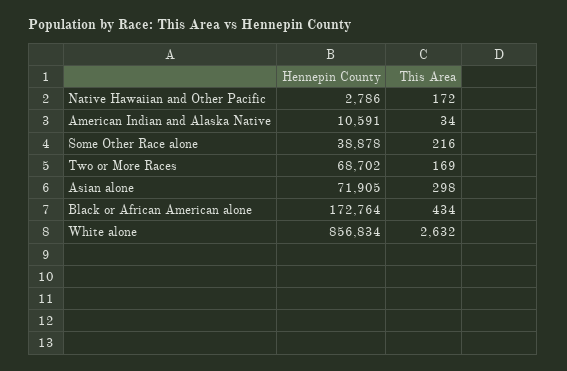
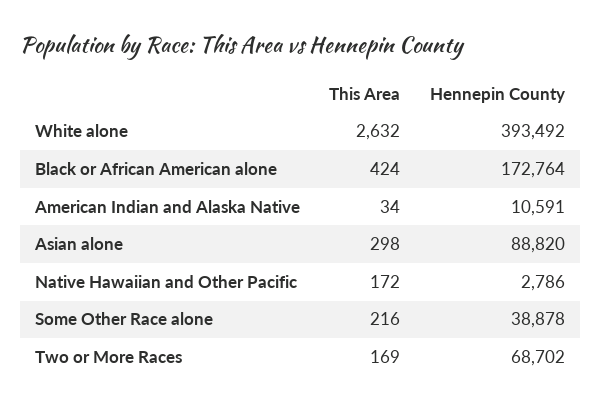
Hennepin County, Asian alone: 71905 -> 88820
This Area, Black or African American alone: 434 -> 424
Hennepin County, White alone: 856834 -> 393492

